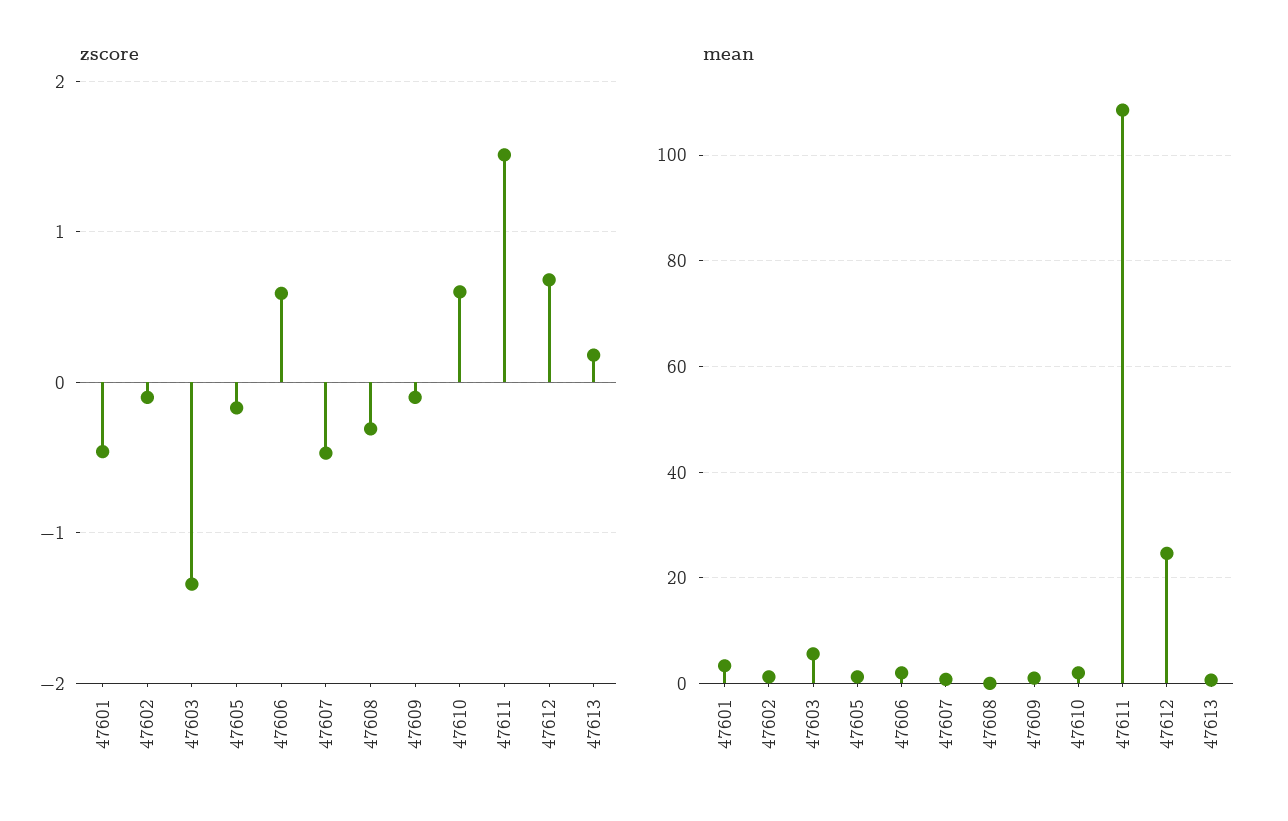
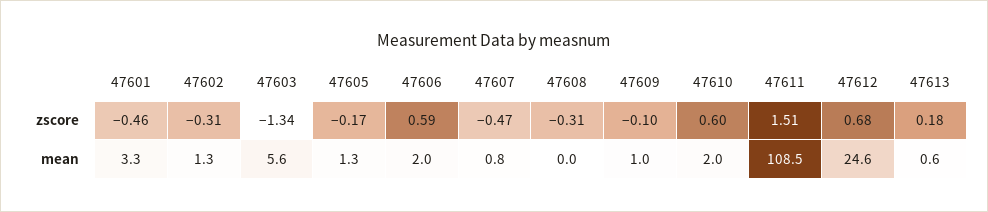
zscore, 47602: -0.1 -> -0.31

